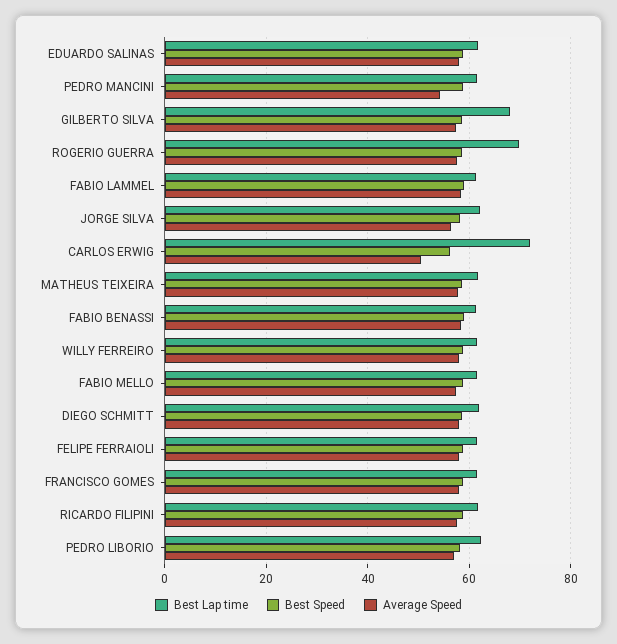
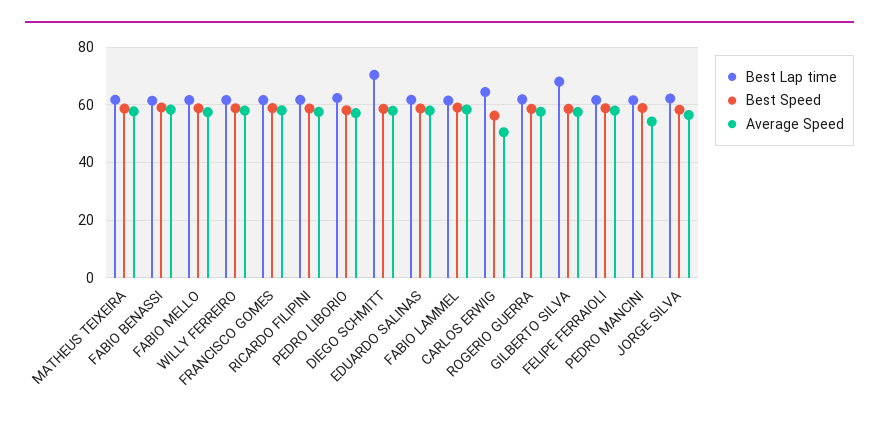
Best Lap time, ROGERIO GUERRA: 70 -> 62.5
Best Lap time, CARLOS ERWIG: 72 -> 65
Best Lap time, DIEGO SCHMITT: 62 -> 70

